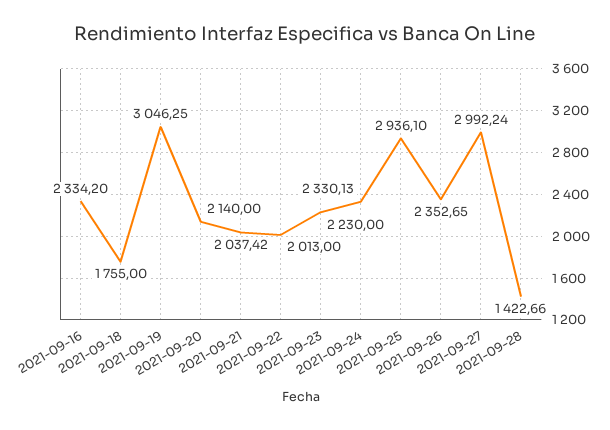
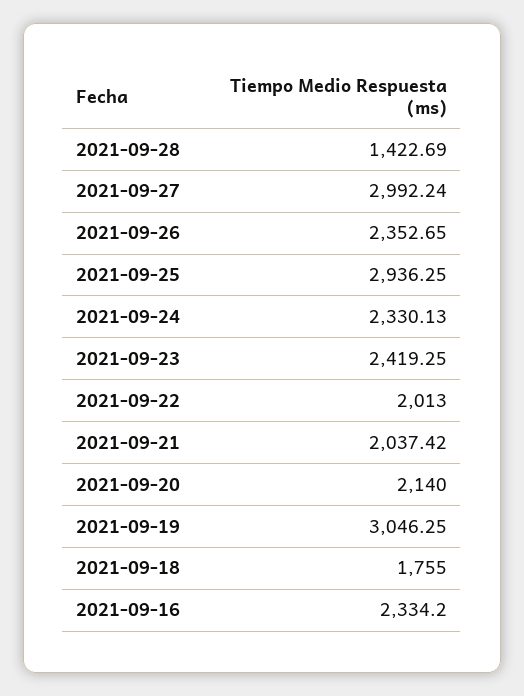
2021-09-23: 2230 -> 2419.25
2021-09-25: 2936.1 -> 2936.25
2021-09-28: 1422.66 -> 1422.69

